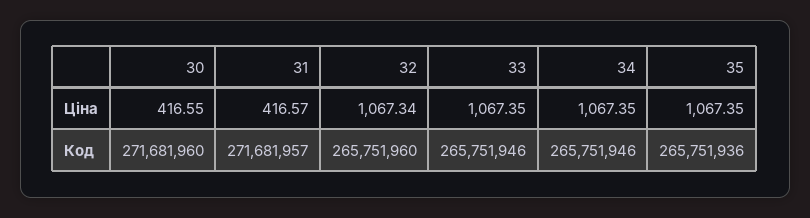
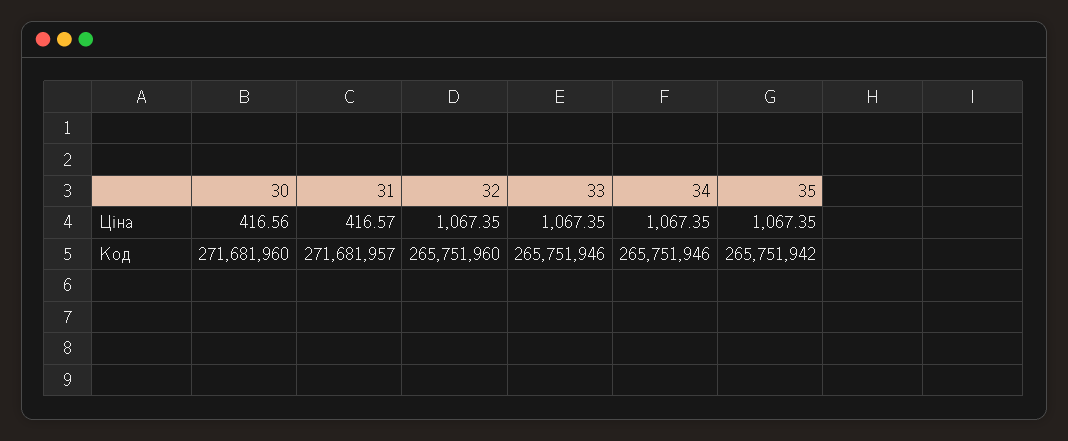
30, Ціна: 416.55 -> 416.56
32, Ціна: 1067.34 -> 1067.35
35, Код: 265751936 -> 265751942

